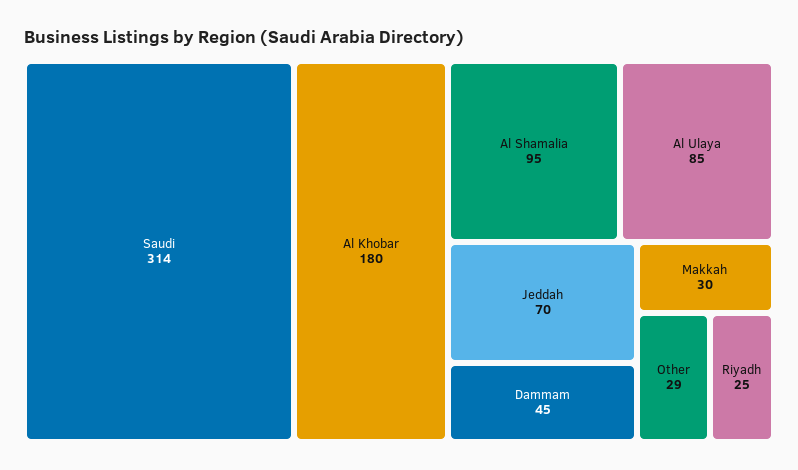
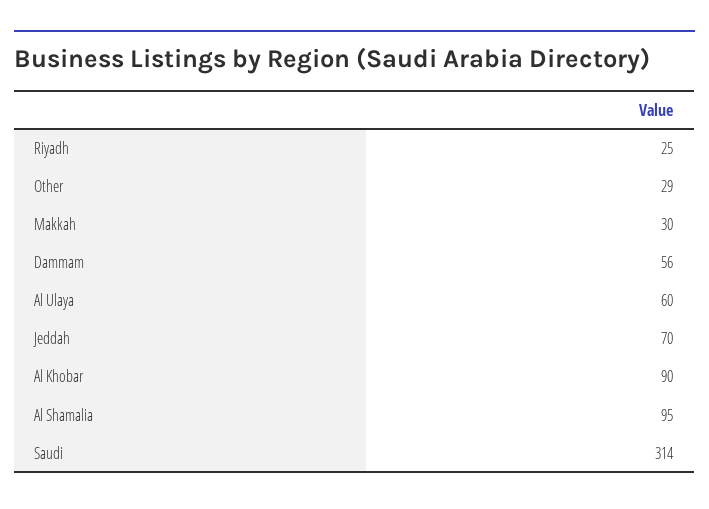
Al Khobar: 180 -> 90
Al Ulaya: 85 -> 60
Dammam: 45 -> 56

